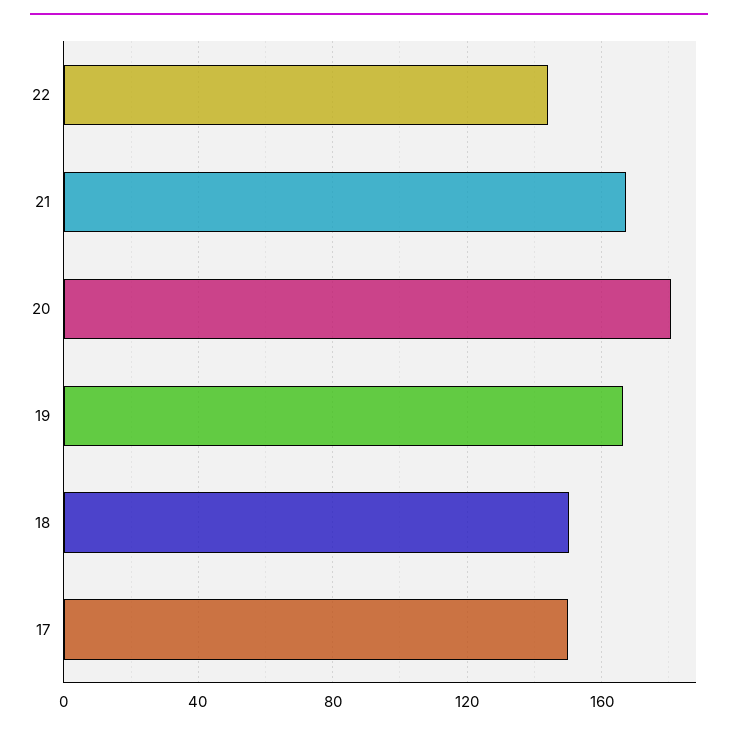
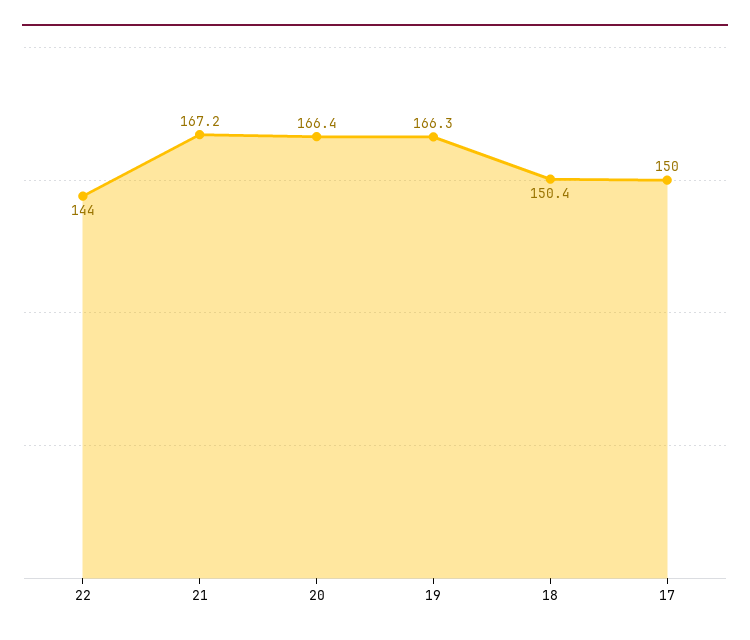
20: 180 -> 166.4

